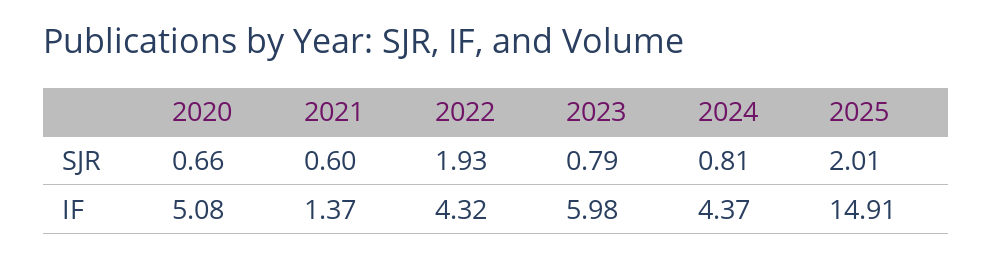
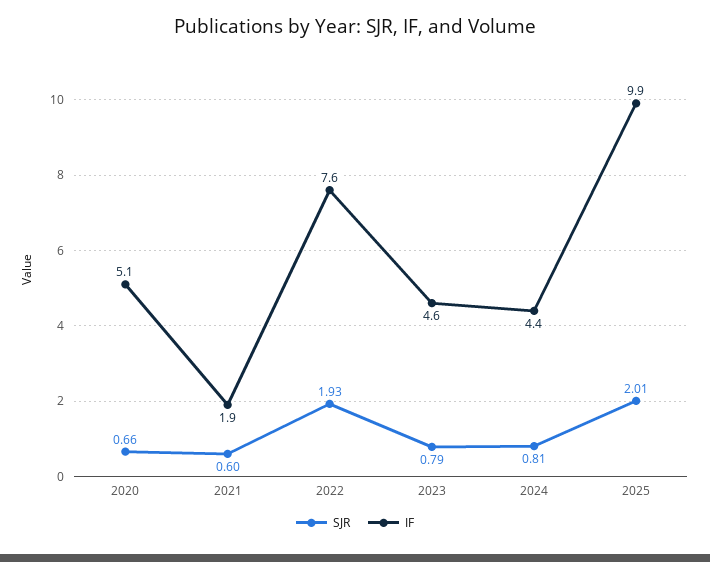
IF, 2021: 1.37 -> 1.9
IF, 2022: 4.32 -> 7.6
IF, 2023: 5.98 -> 4.6
IF, 2025: 14.91 -> 9.9

